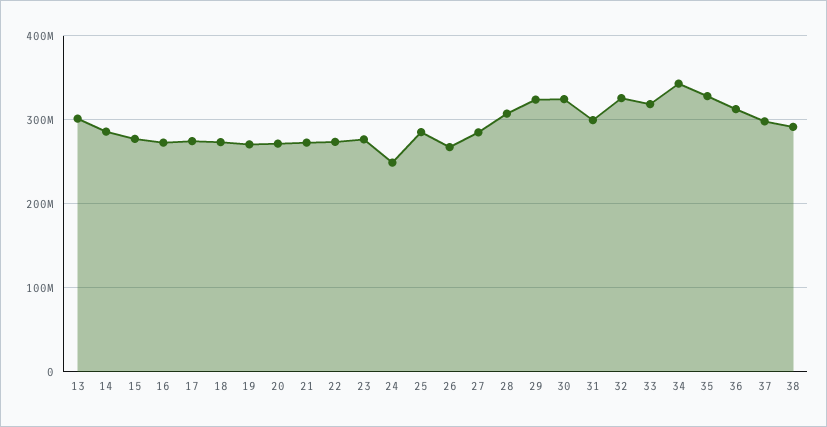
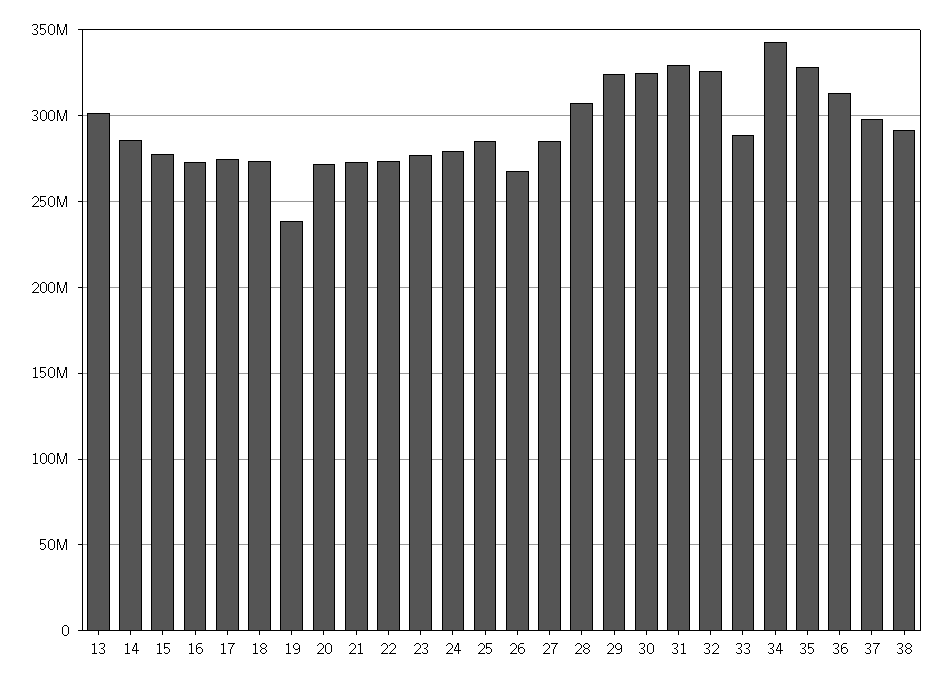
19: 270000000 -> 240000000
24: 250000000 -> 280000000
31: 300000000 -> 330000000
33: 320000000 -> 290000000

